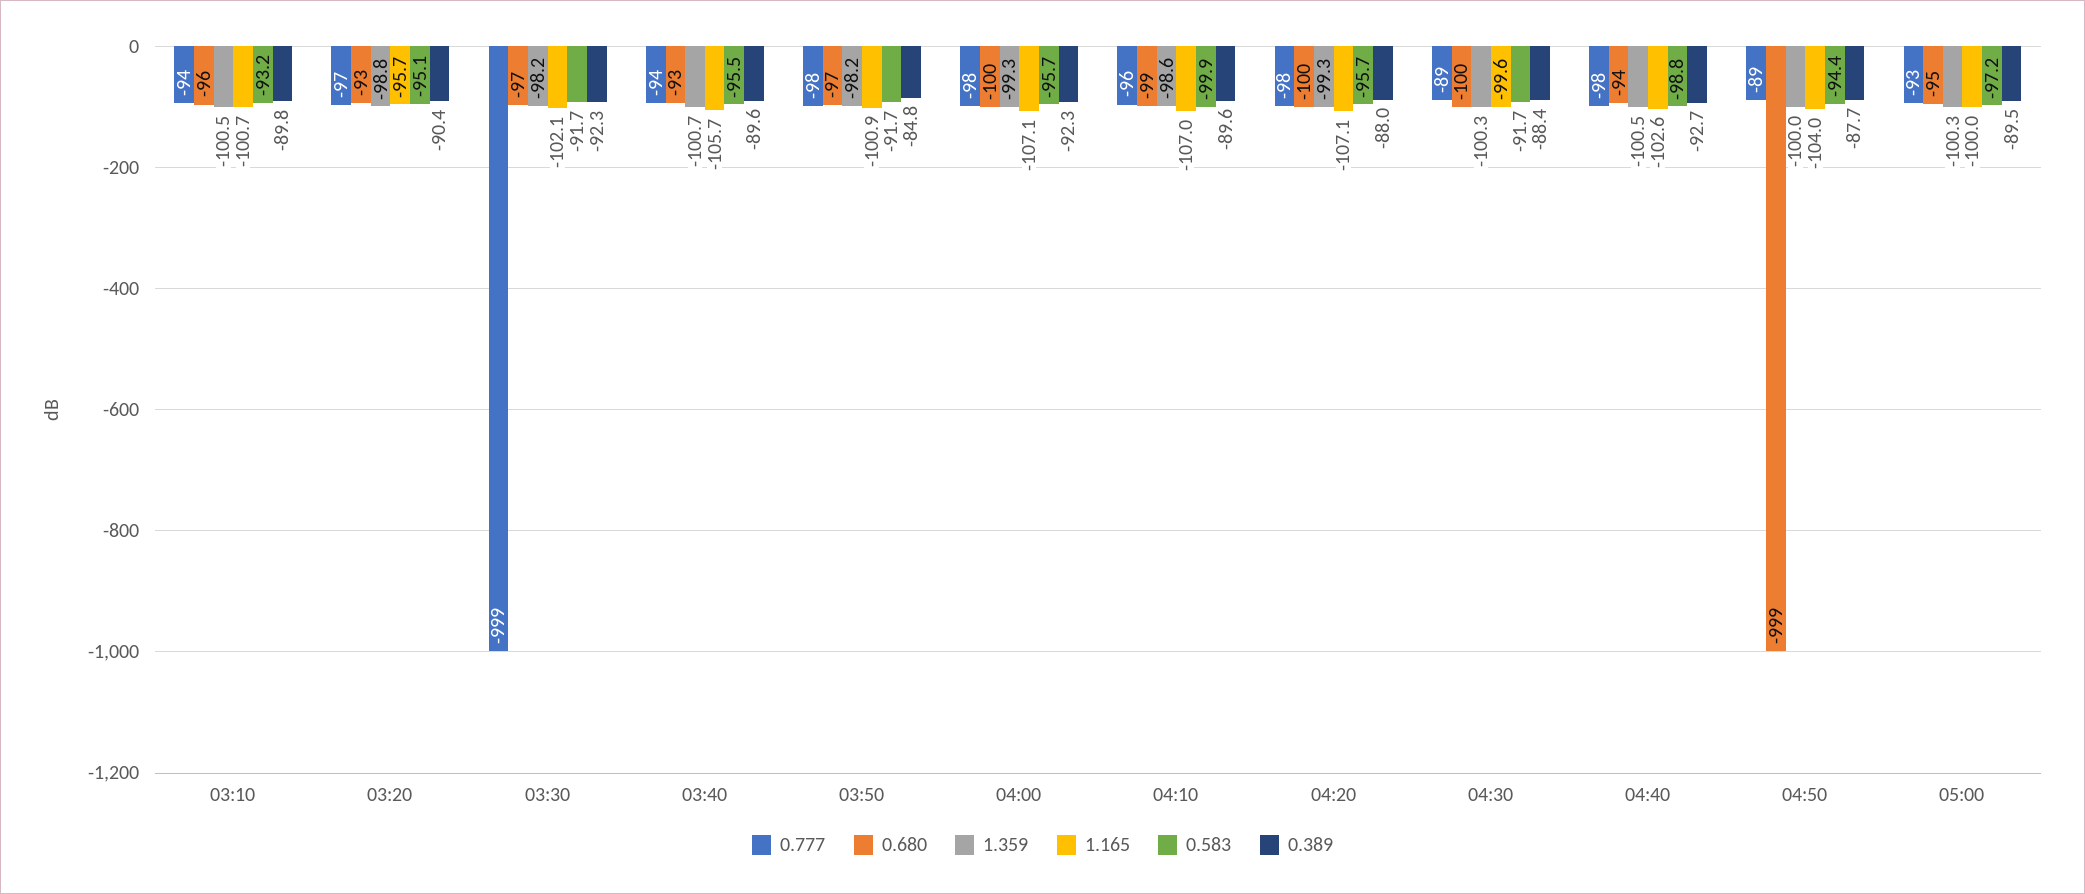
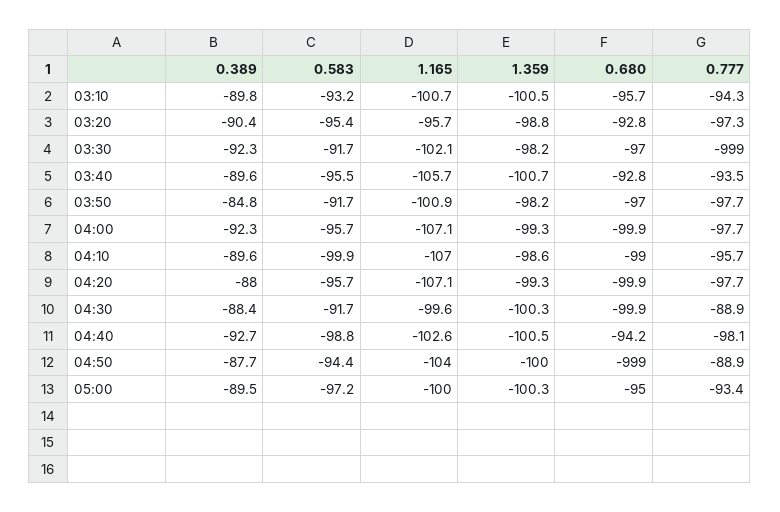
0.583, 03:20: -95.1 -> -95.4

